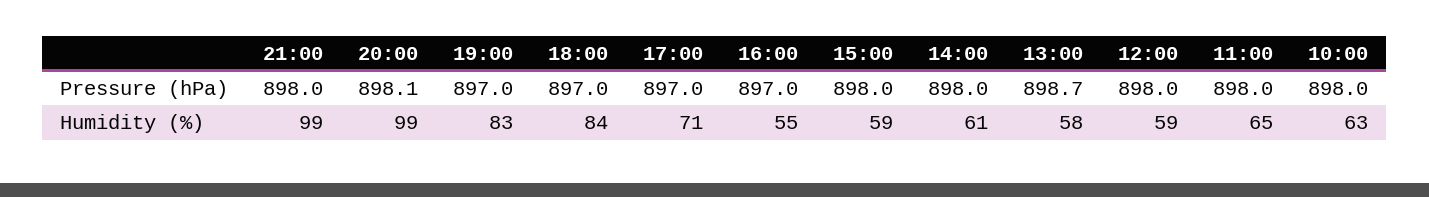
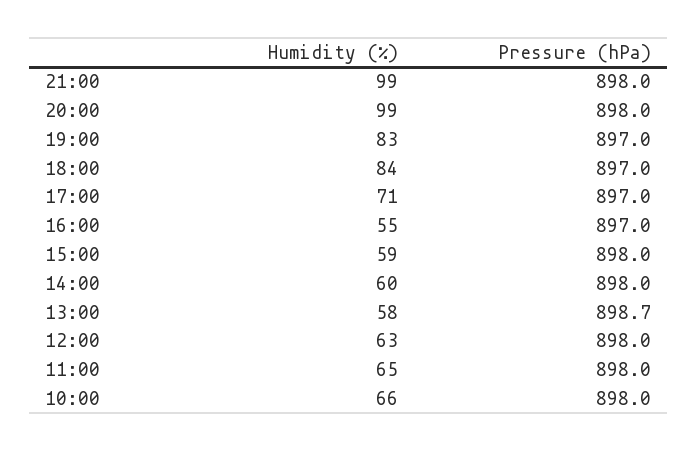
20:00, Pressure (hPa): 898.1 -> 898
14:00, Humidity (%): 61 -> 60
12:00, Humidity (%): 59 -> 63
10:00, Humidity (%): 63 -> 66

